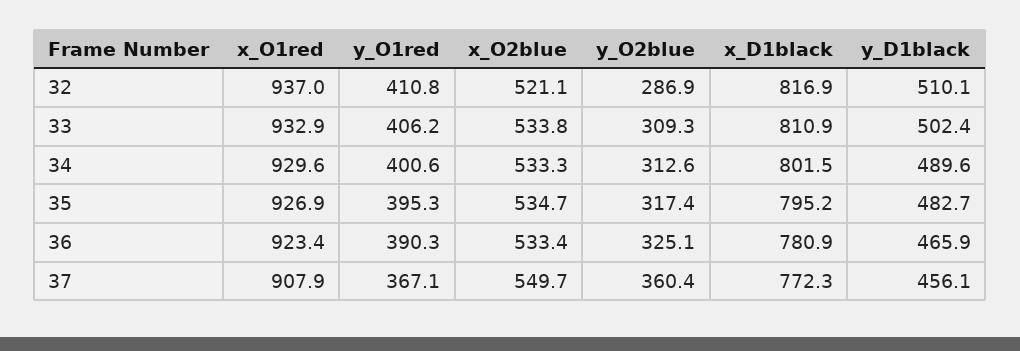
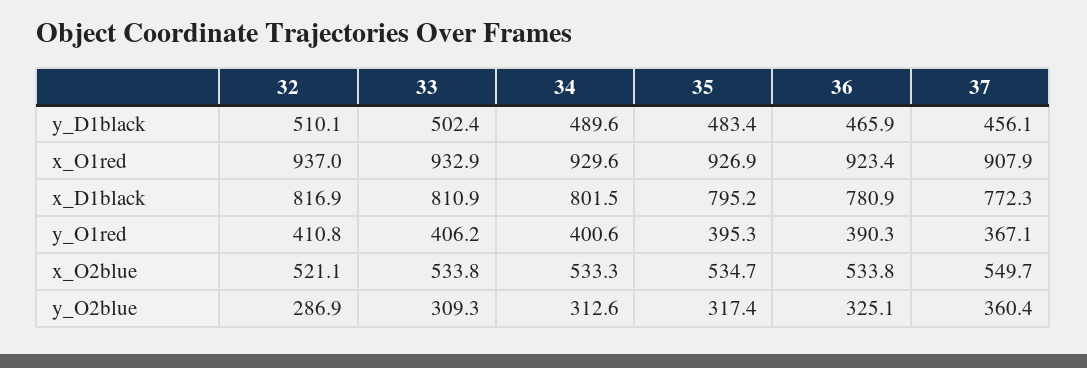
y_D1black, 35: 482.7 -> 483.4
x_O2blue, 36: 533.4 -> 533.8

